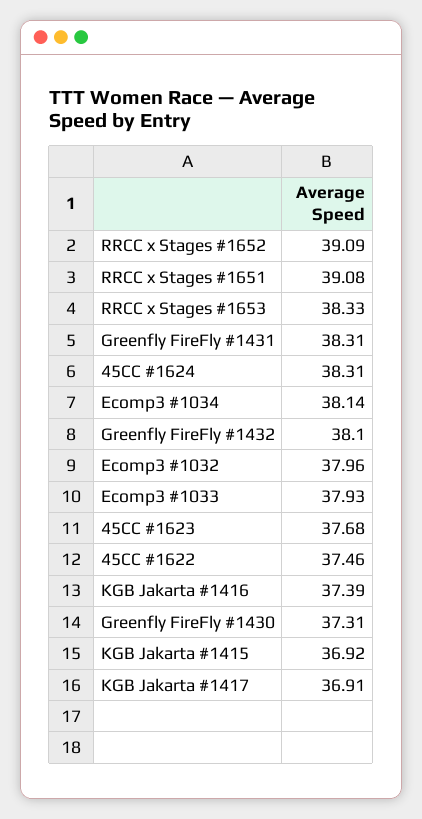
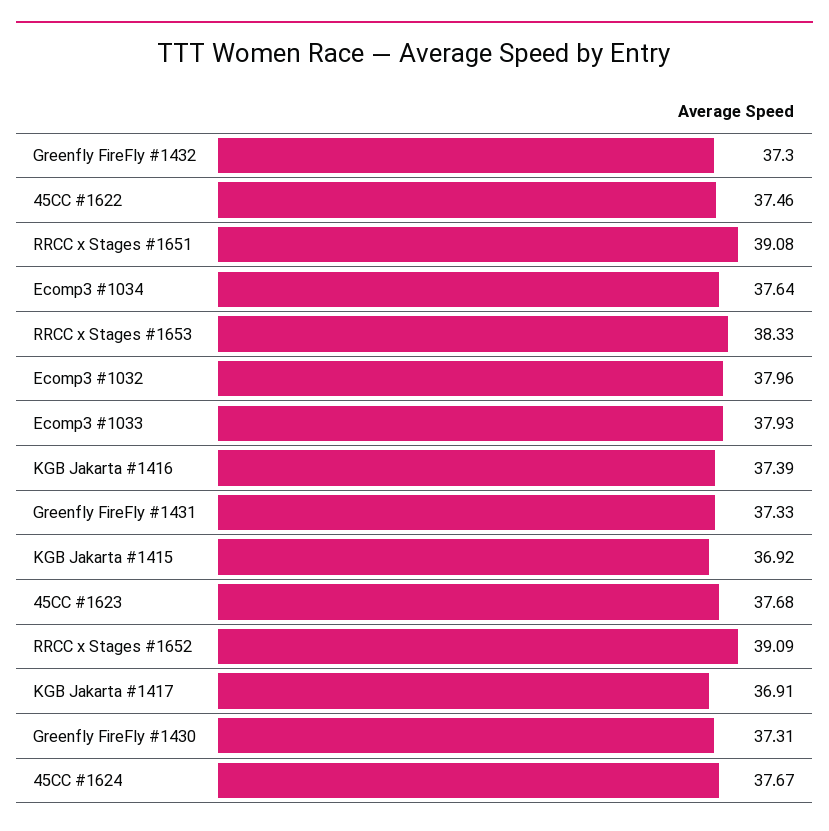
Greenfly FireFly #1431: 38.31 -> 37.33
45CC #1624: 38.31 -> 37.67
Ecomp3 #1034: 38.14 -> 37.64
Greenfly FireFly #1432: 38.1 -> 37.3

